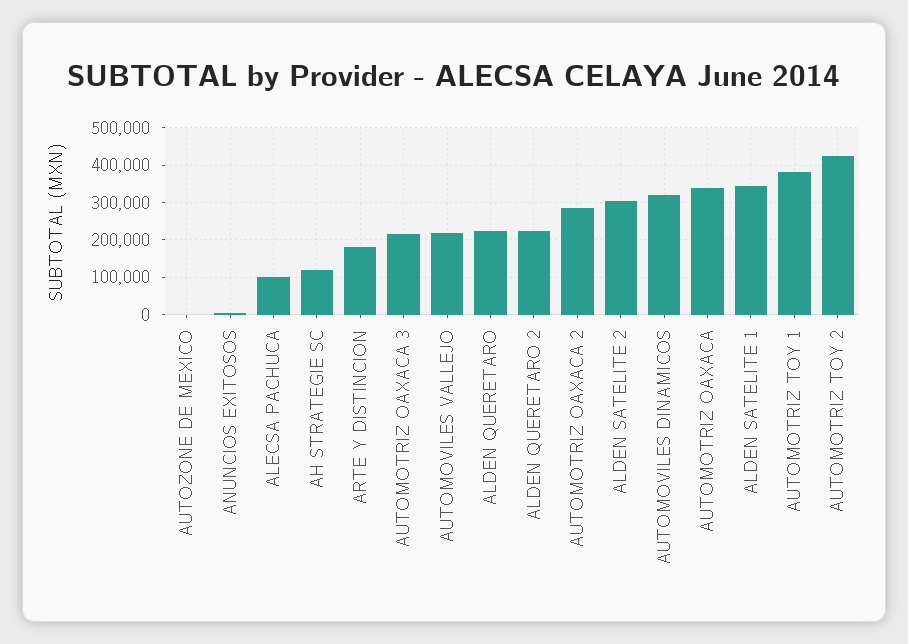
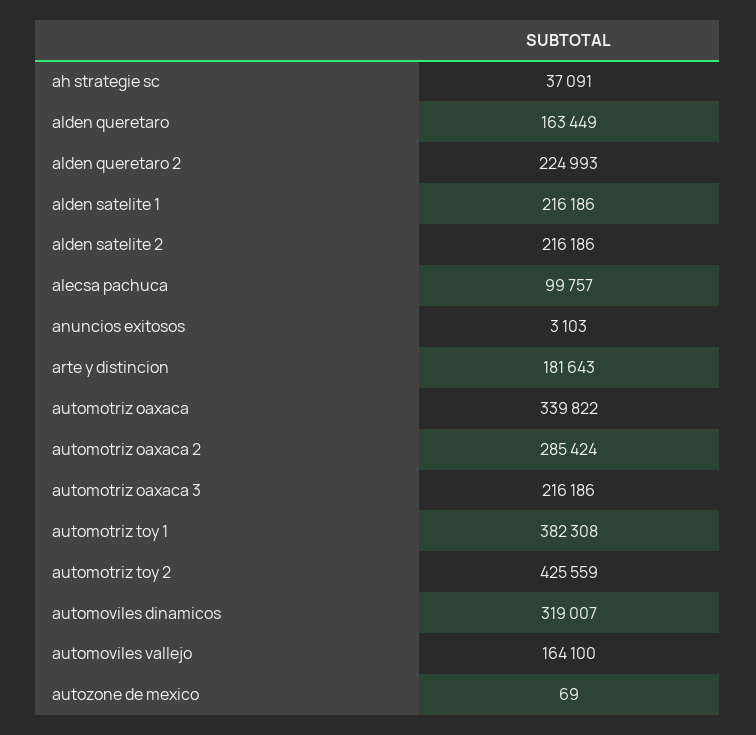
AH STRATEGIE SC: 120000 -> 37091
AUTOMOVILES VALLEJO: 220000 -> 164100
ALDEN QUERETARO: 220000 -> 163449
ALDEN SATELITE 2: 300000 -> 216186
ALDEN SATELITE 1: 340000 -> 216186

